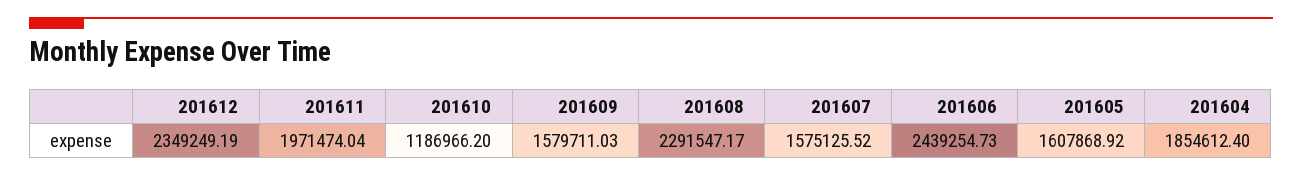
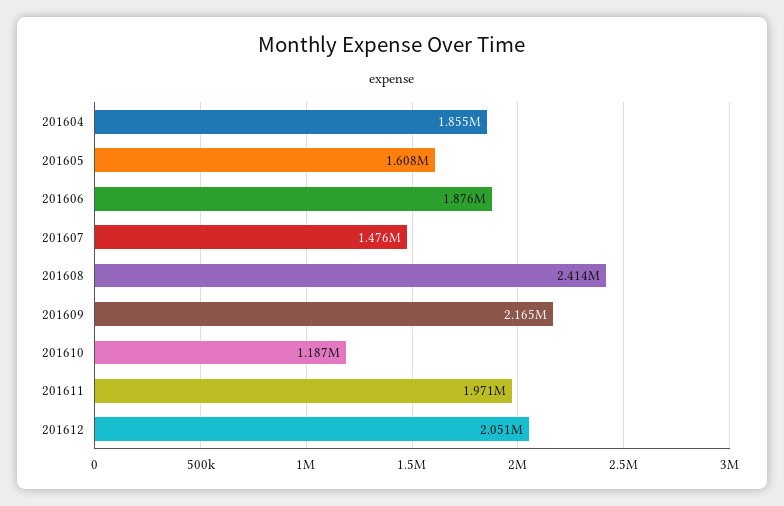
201612: 2349249.19 -> 2051000
201609: 1579711.03 -> 2165000
201608: 2291547.17 -> 2414000
201607: 1575125.52 -> 1476000
201606: 2439254.73 -> 1876000

